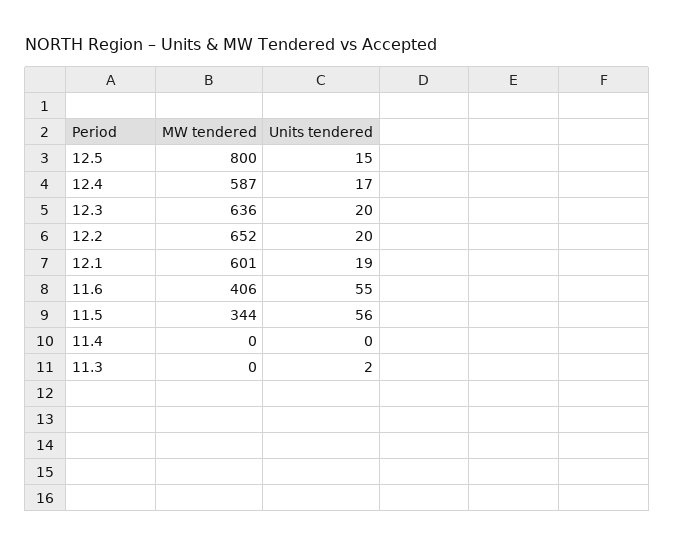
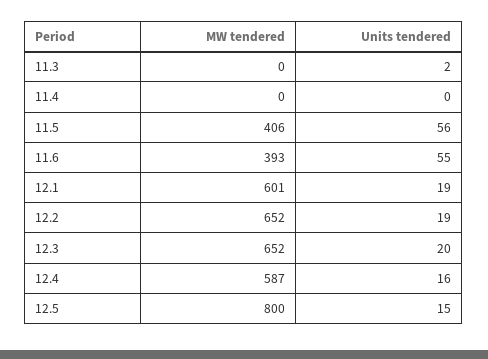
Units tendered, 12.4: 17 -> 16
MW tendered, 12.3: 636 -> 652
Units tendered, 12.2: 20 -> 19
MW tendered, 11.6: 406 -> 393
MW tendered, 11.5: 344 -> 406

